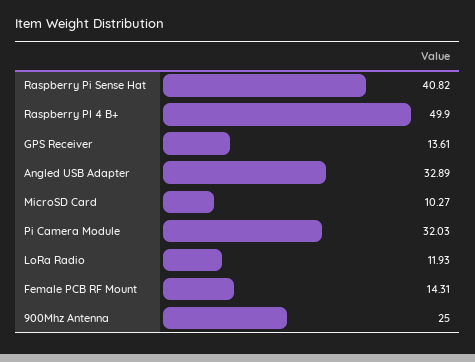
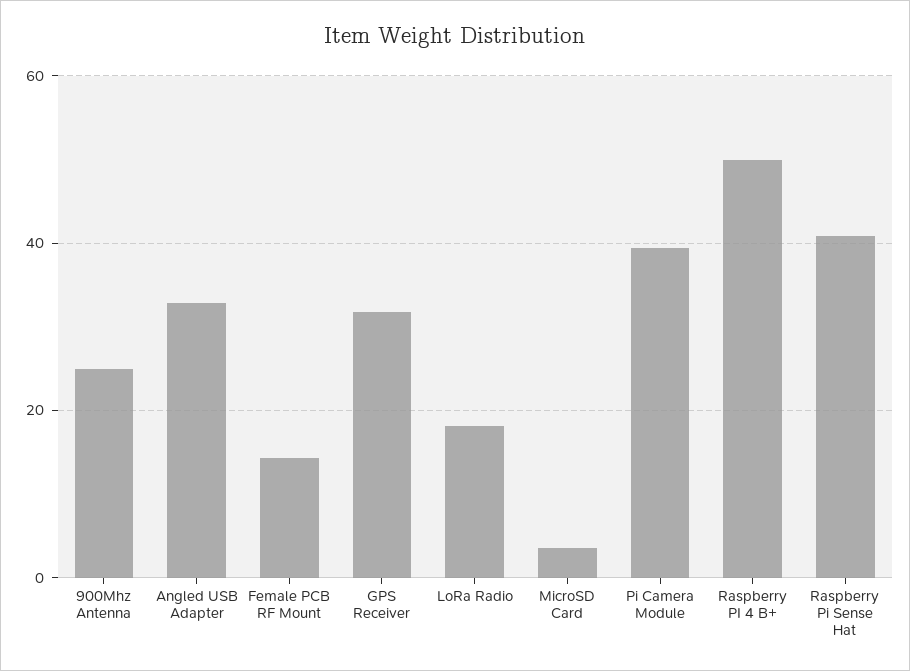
GPS Receiver: 13.61 -> 32
MicroSD Card: 10.27 -> 4
Pi Camera Module: 32.03 -> 40
LoRa Radio: 11.93 -> 18

